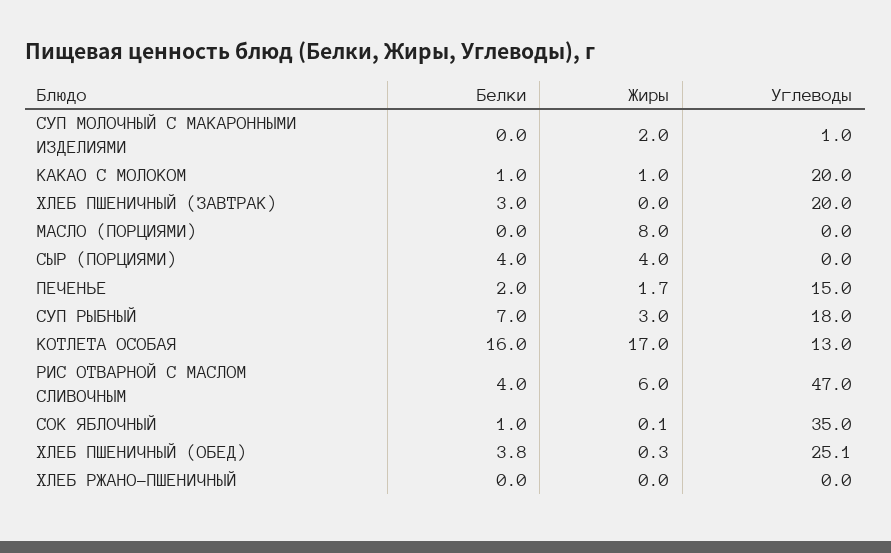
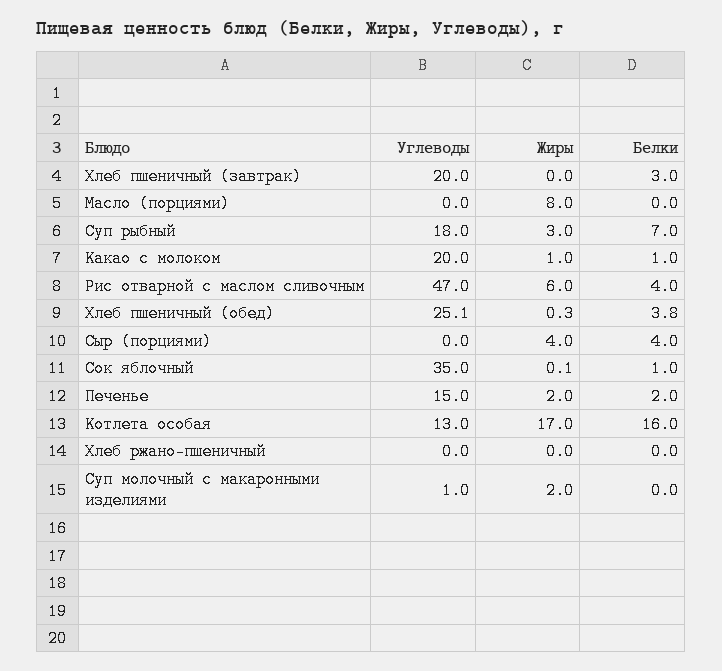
Жиры, ПЕЧЕНЬЕ: 1.7 -> 2

